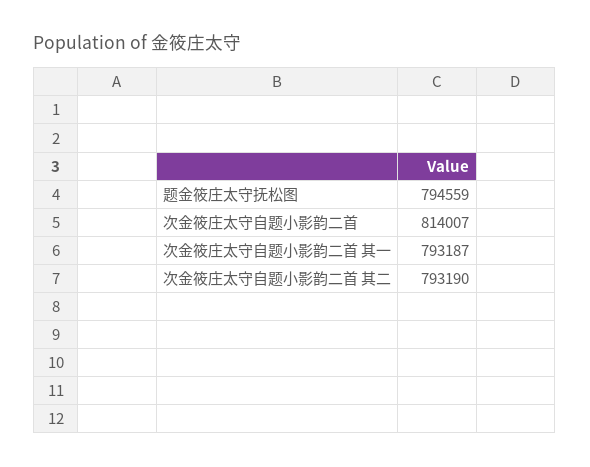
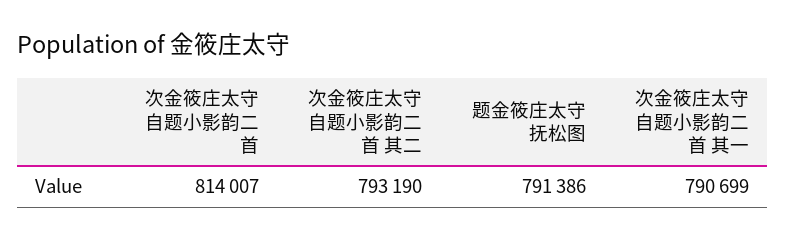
题金筱庄太守抚松图: 794559 -> 791386
次金筱庄太守自题小影韵二首 其一: 793187 -> 790699

